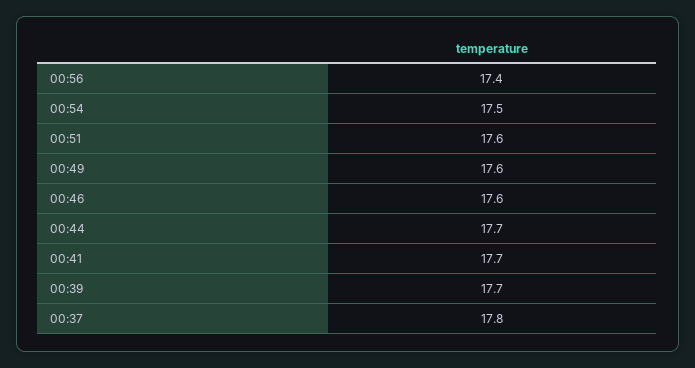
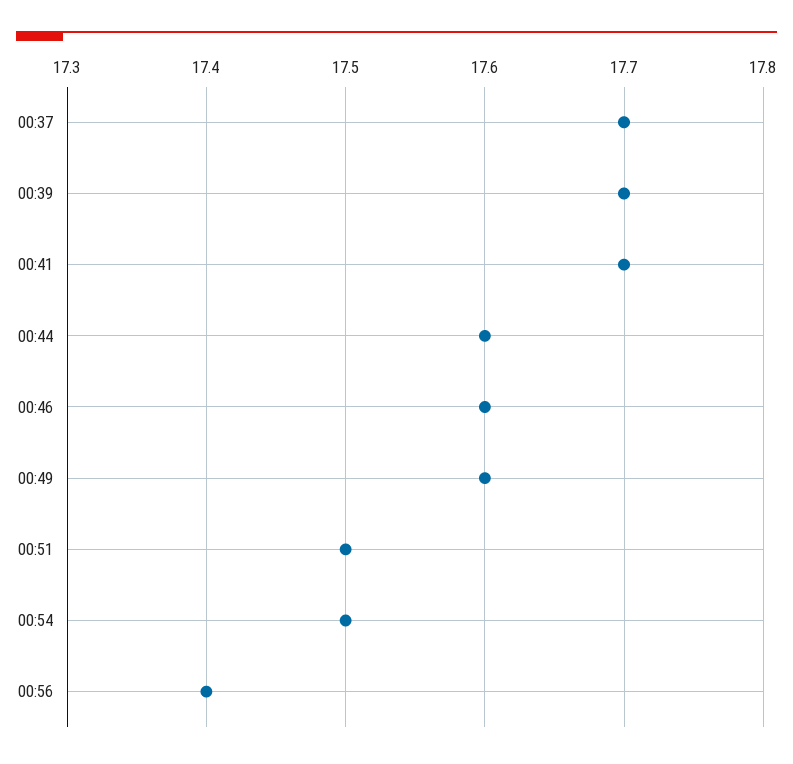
00:51: 17.6 -> 17.5
00:44: 17.7 -> 17.6
00:37: 17.8 -> 17.7

